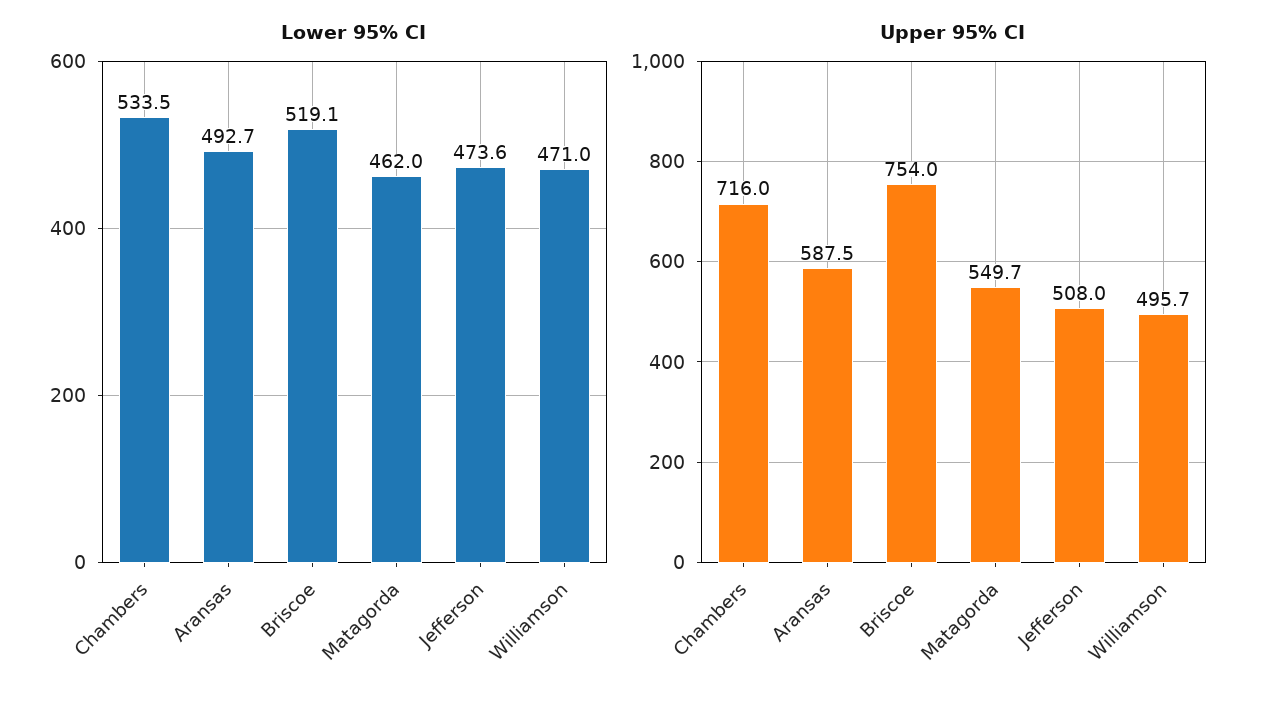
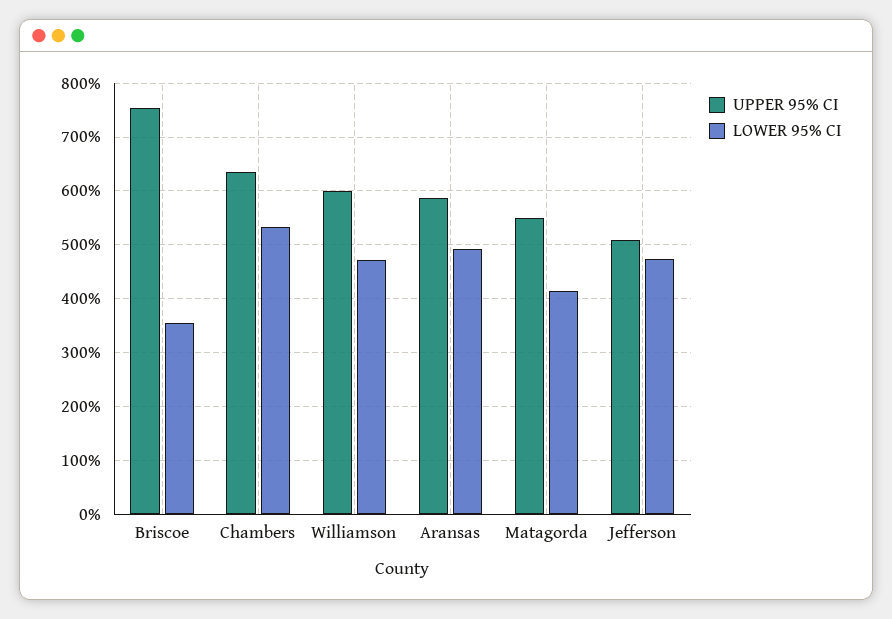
Lower 95% CI, Briscoe: 519.1 -> 360
Lower 95% CI, Matagorda: 462 -> 420
Upper 95% CI, Chambers: 716 -> 640
Upper 95% CI, Williamson: 495.7 -> 600

